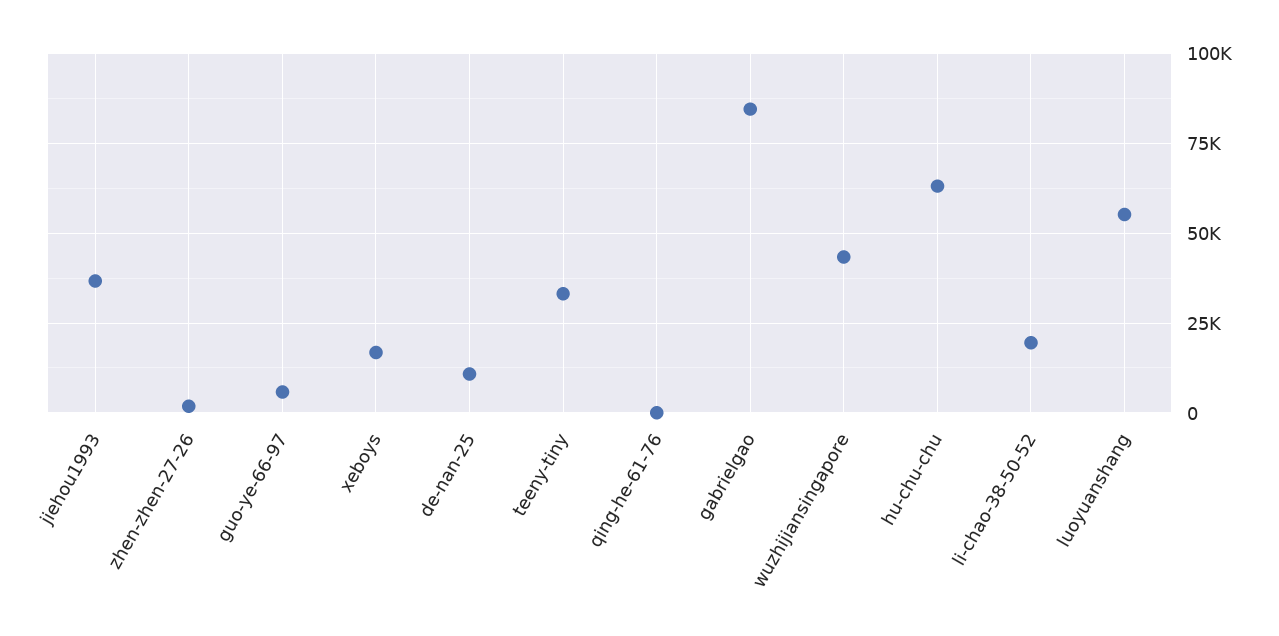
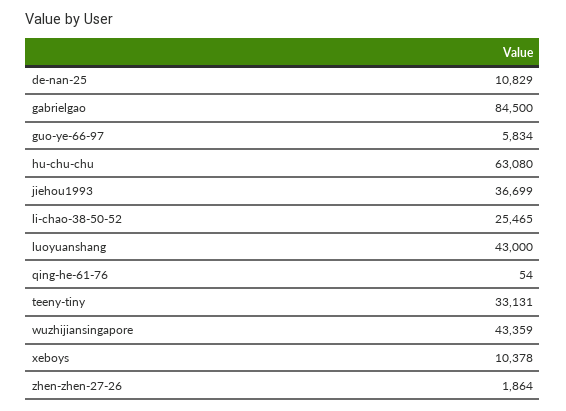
xeboys: 17500 -> 10378
li-chao-38-50-52: 20000 -> 25465
luoyuanshang: 55000 -> 43000

